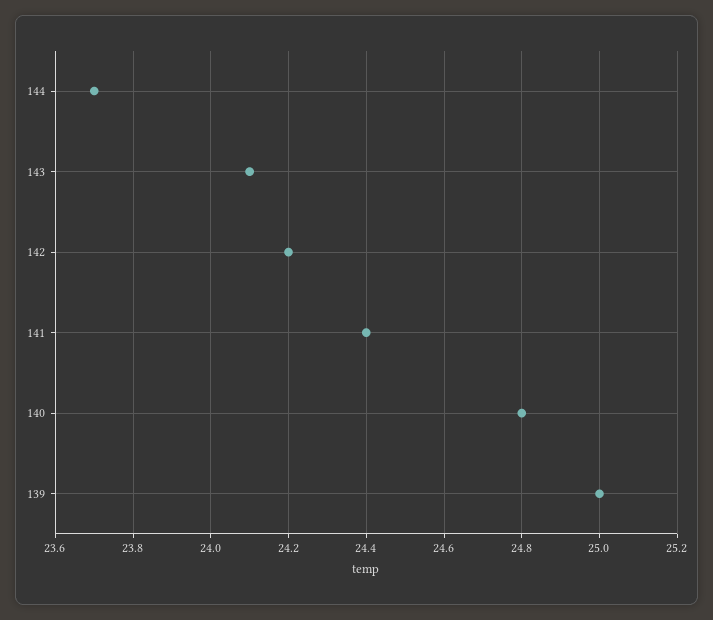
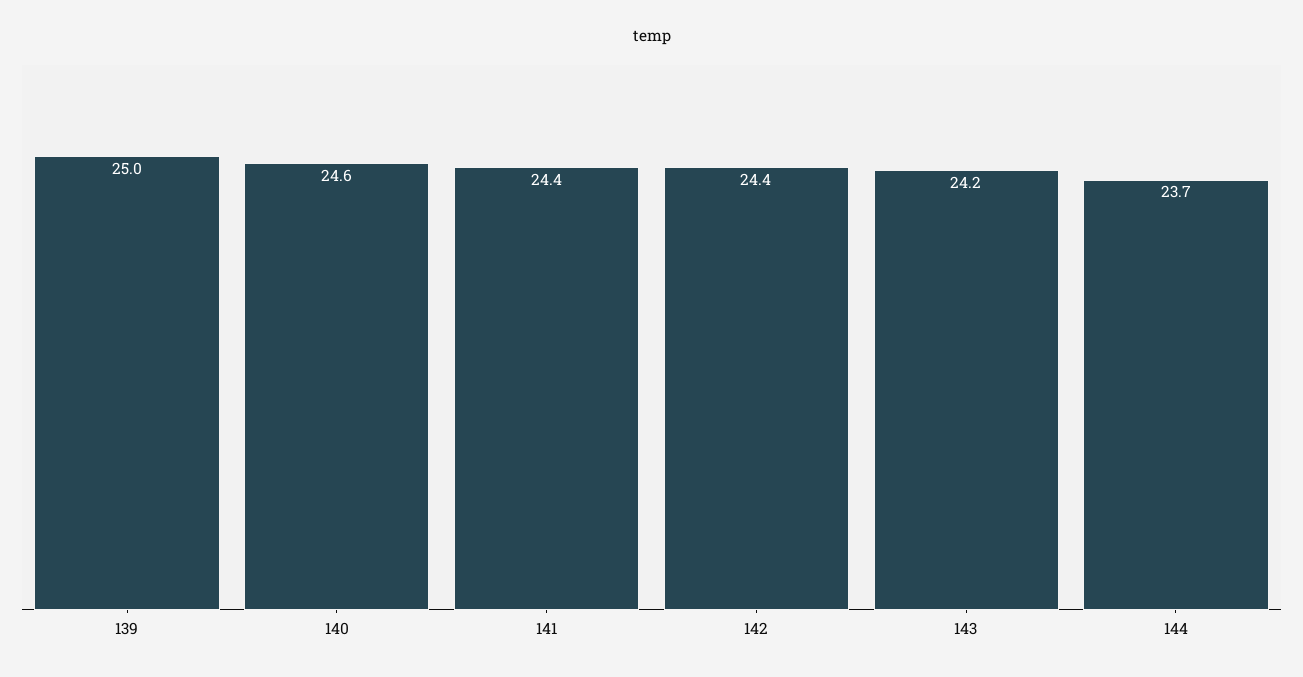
143: 24.1 -> 24.2
142: 24.2 -> 24.4
140: 24.8 -> 24.6

